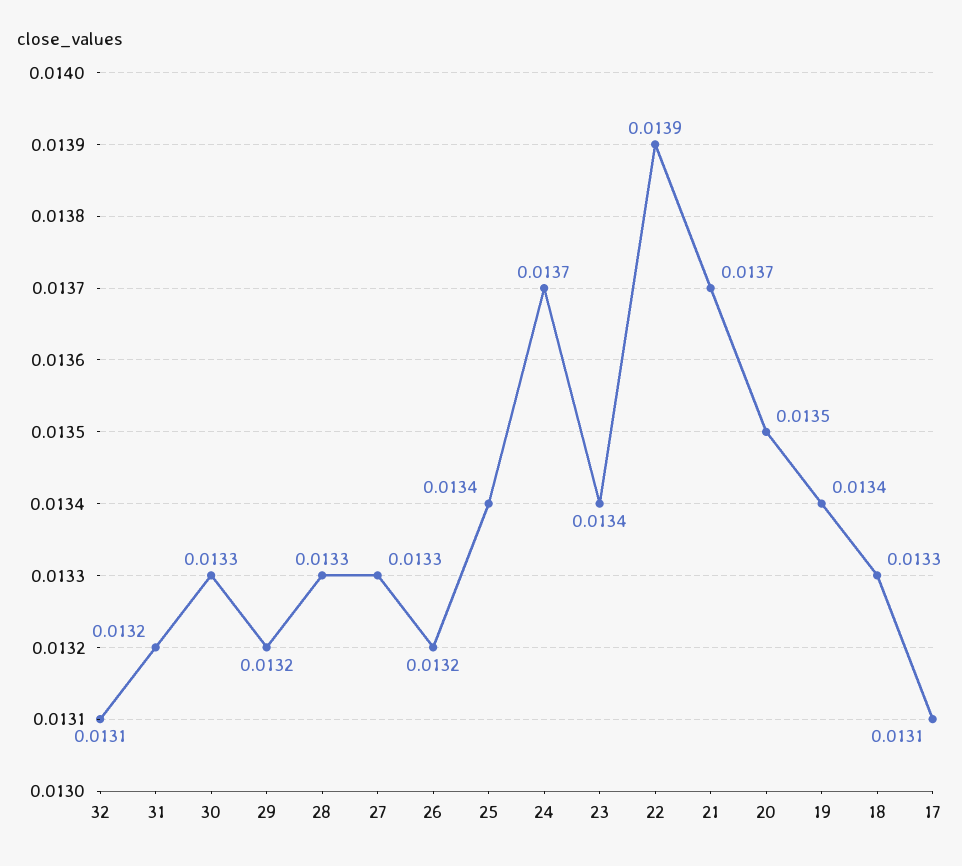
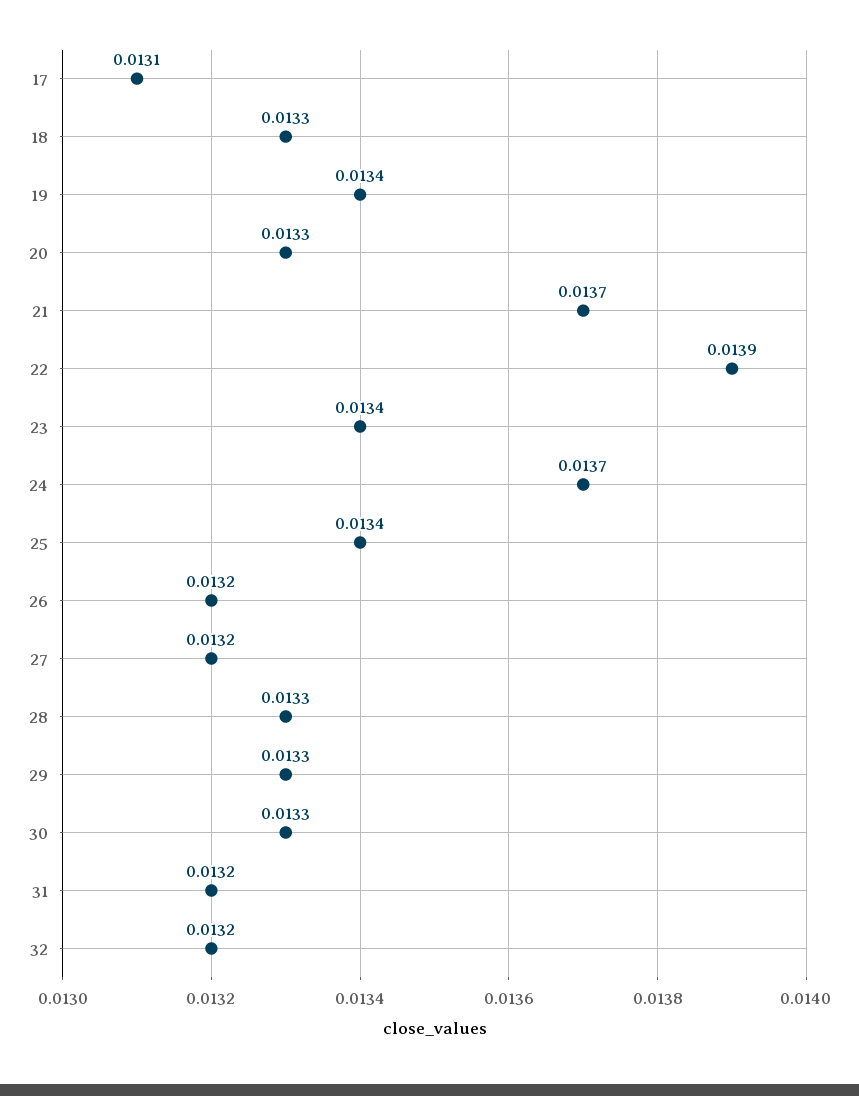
32: 0.0131 -> 0.0132
29: 0.0132 -> 0.0133
27: 0.0133 -> 0.0132
20: 0.0135 -> 0.0133

